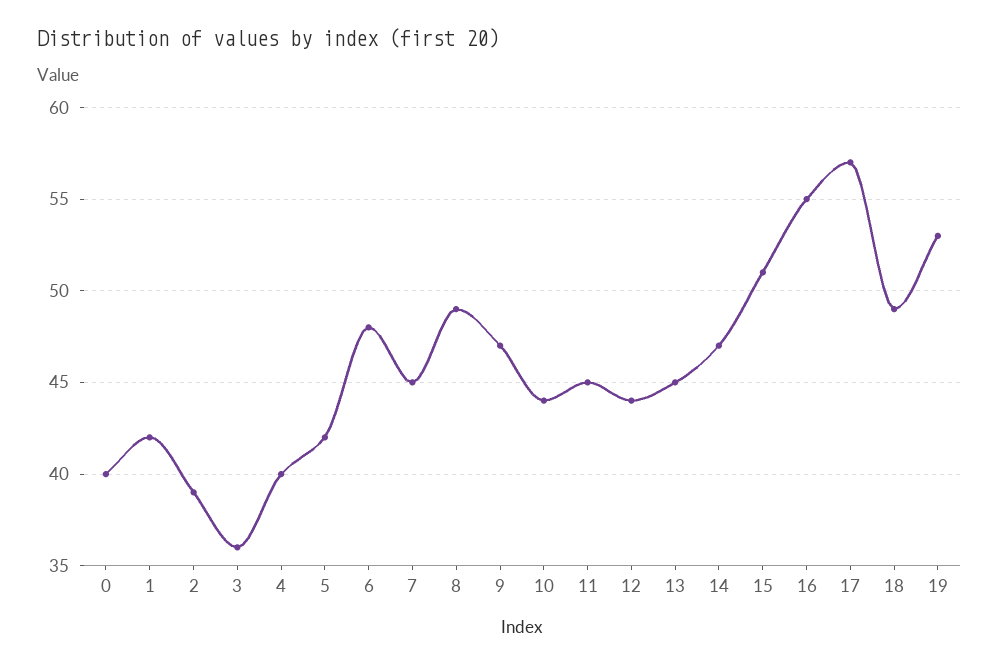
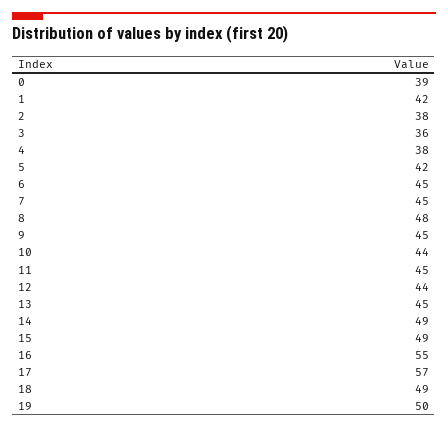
0: 40 -> 39
2: 39 -> 38
4: 40 -> 38
6: 48 -> 45
8: 49 -> 48
9: 47 -> 45
14: 47 -> 49
15: 51 -> 49
19: 53 -> 50

